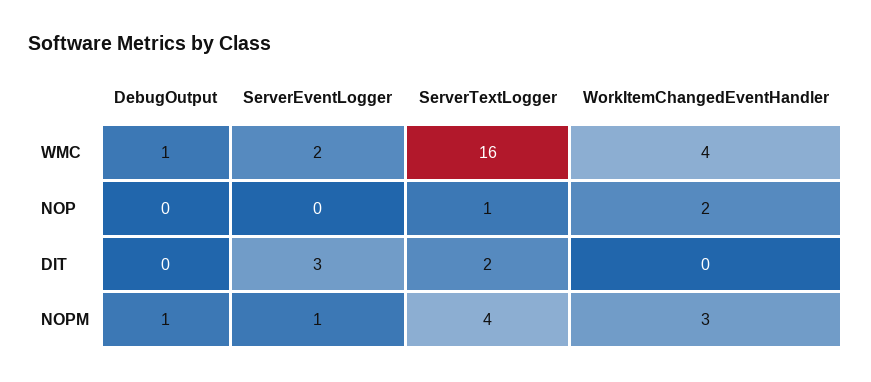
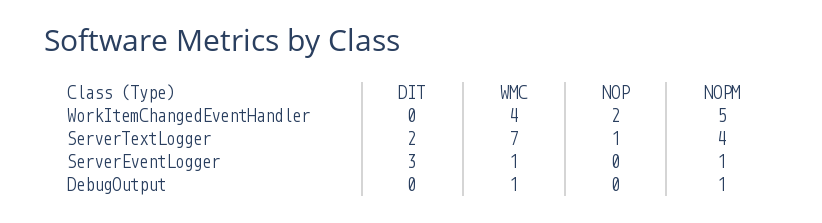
ServerEventLogger, WMC: 2 -> 1
ServerTextLogger, WMC: 16 -> 7
WorkItemChangedEventHandler, NOPM: 3 -> 5

